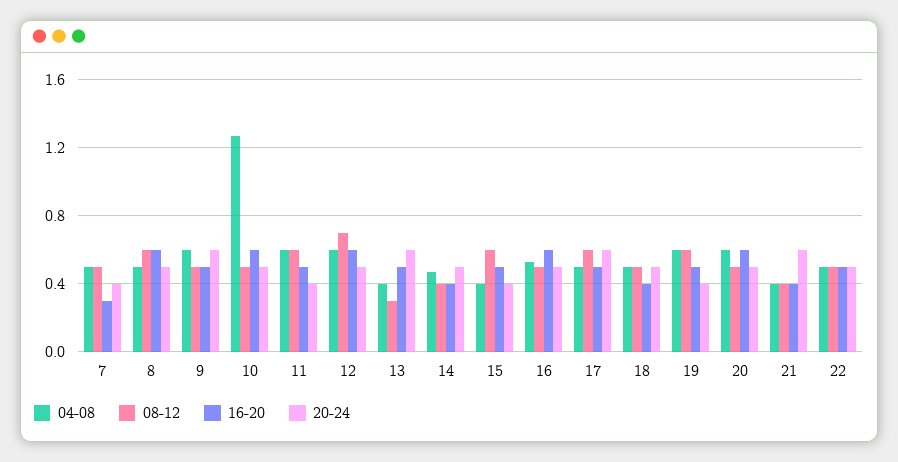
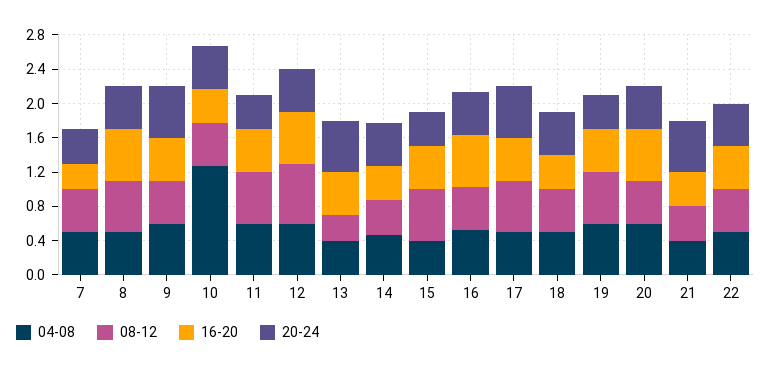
16-20, 10: 0.6 -> 0.4

